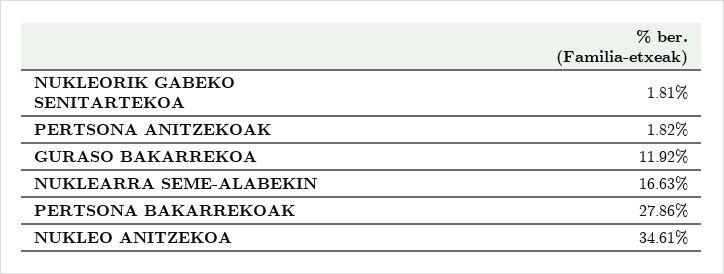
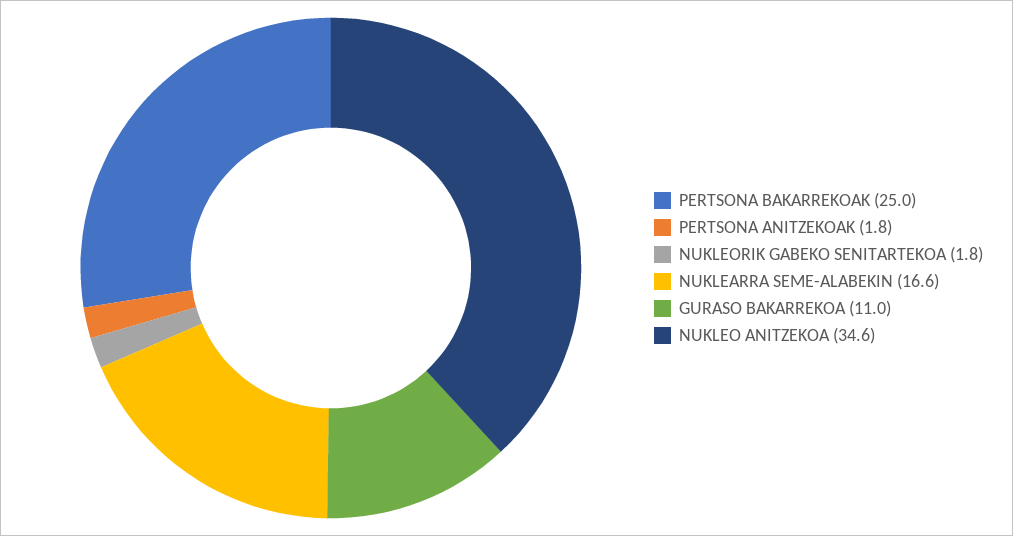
GURASO BAKARREKOA: 11.92 -> 11
PERTSONA BAKARREKOAK: 27.86 -> 25

